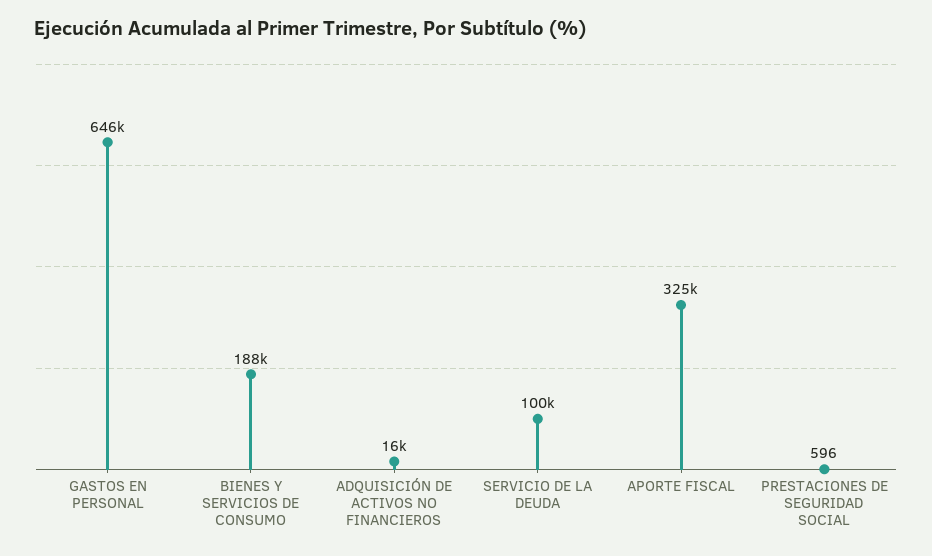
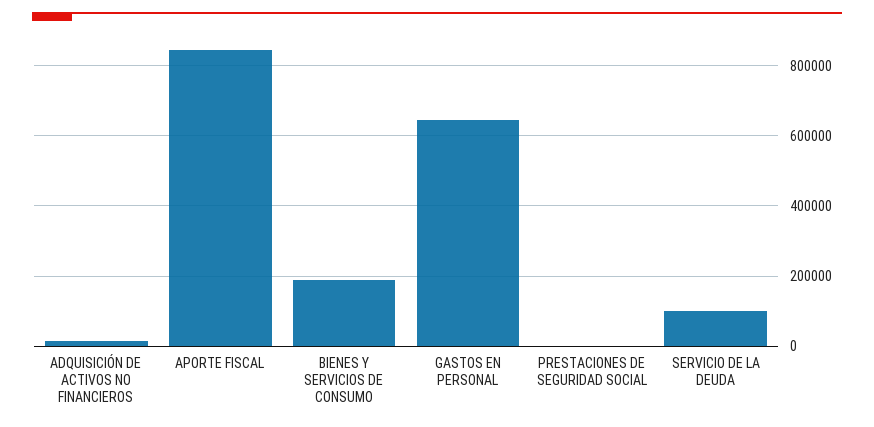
APORTE FISCAL: 325000 -> 840000

